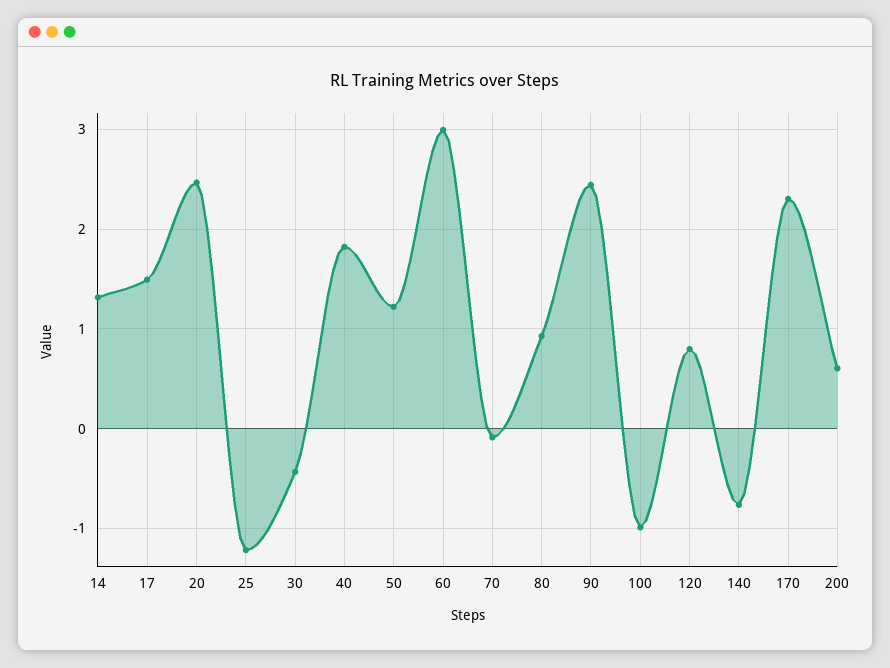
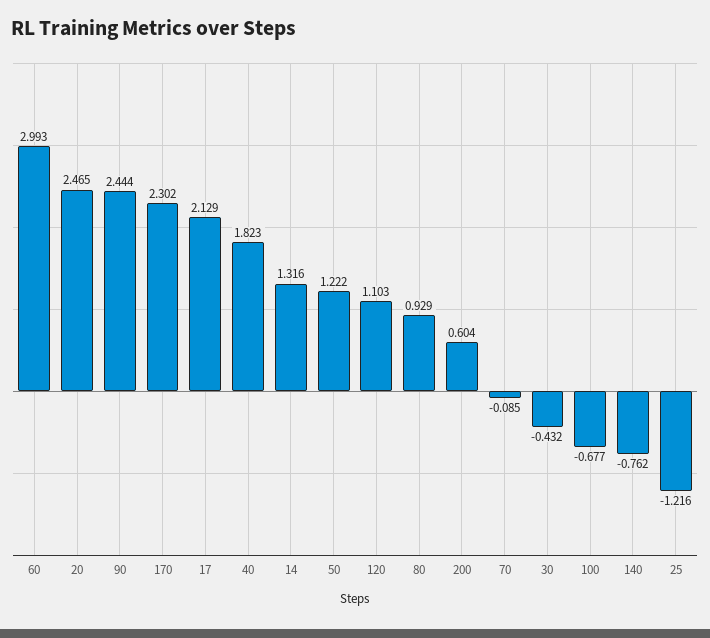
17: 1.5 -> 2.129
100: -1 -> -0.677
120: 0.8 -> 1.103

